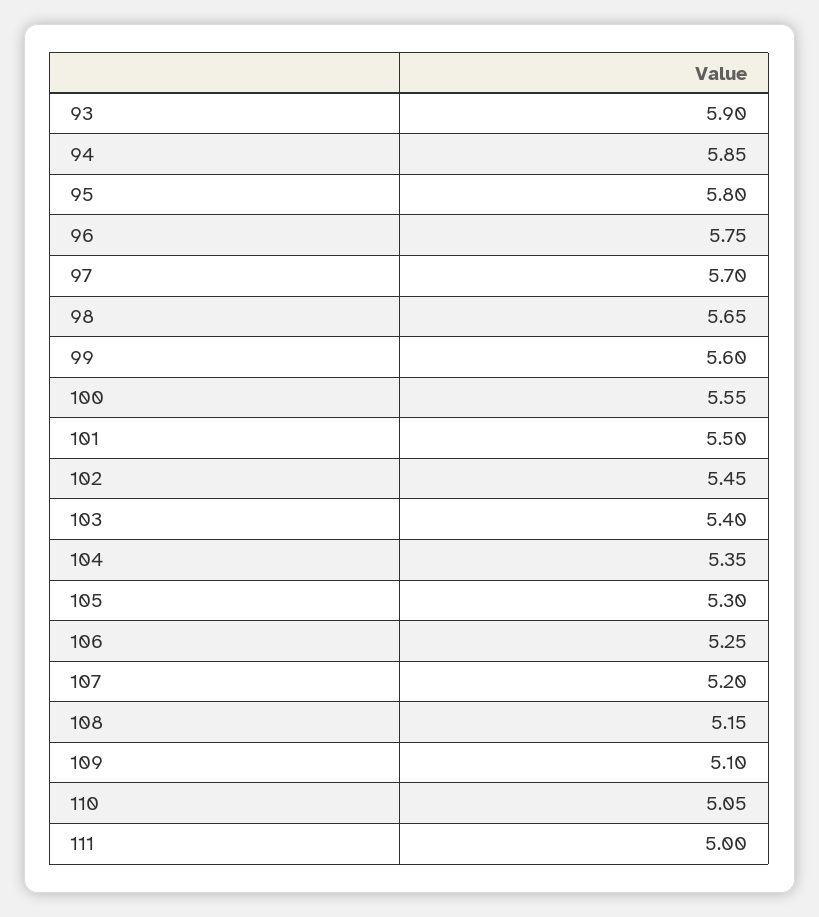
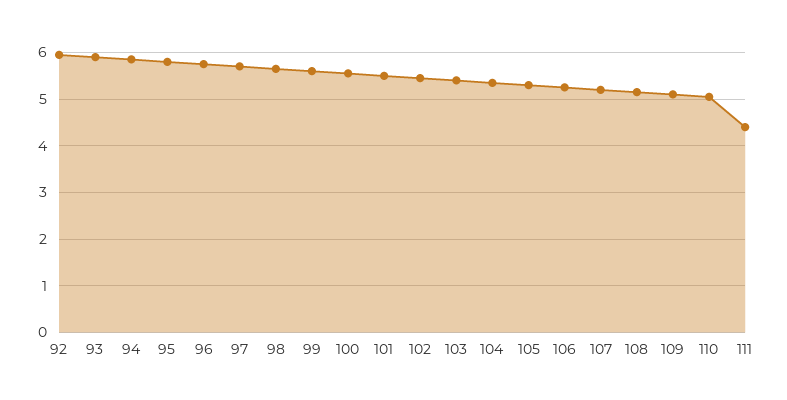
111: 5 -> 4.4
92: none -> 6

